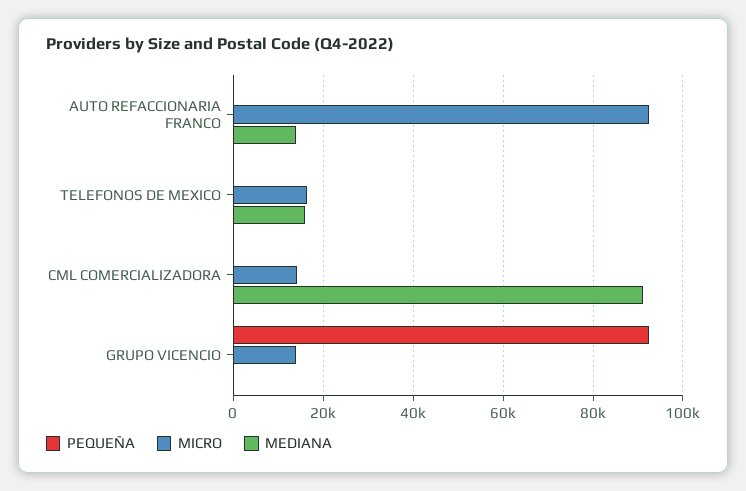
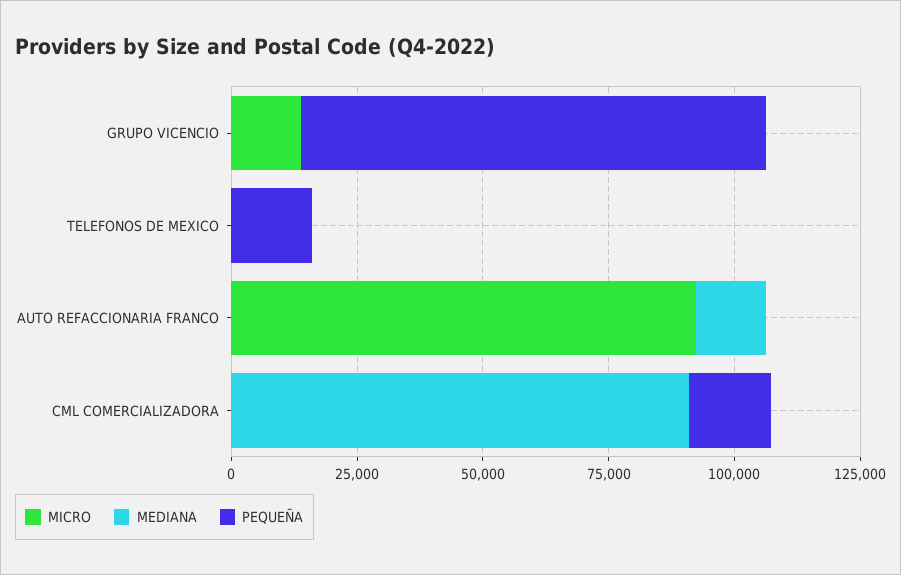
PEQUEÑA, TELEFONOS DE MEXICO: 0 -> 15000
MICRO, TELEFONOS DE MEXICO: 16000 -> 0
MEDIANA, TELEFONOS DE MEXICO: 16000 -> 0
PEQUEÑA, CML COMERCIALIZADORA: 0 -> 15000
MICRO, CML COMERCIALIZADORA: 14000 -> 0

